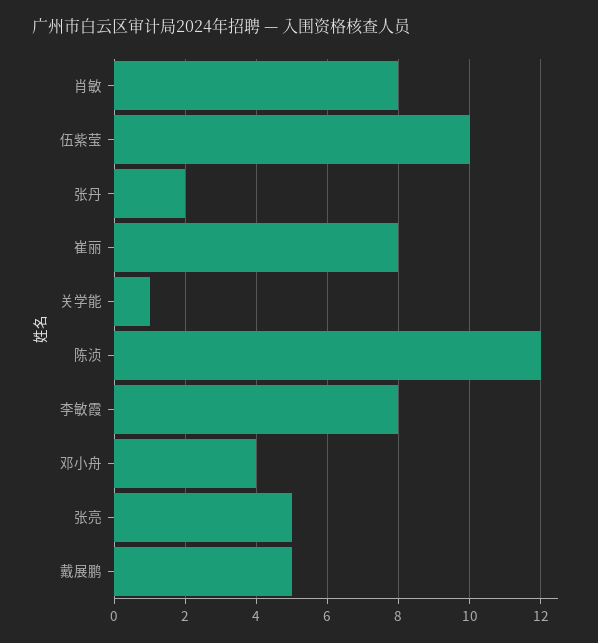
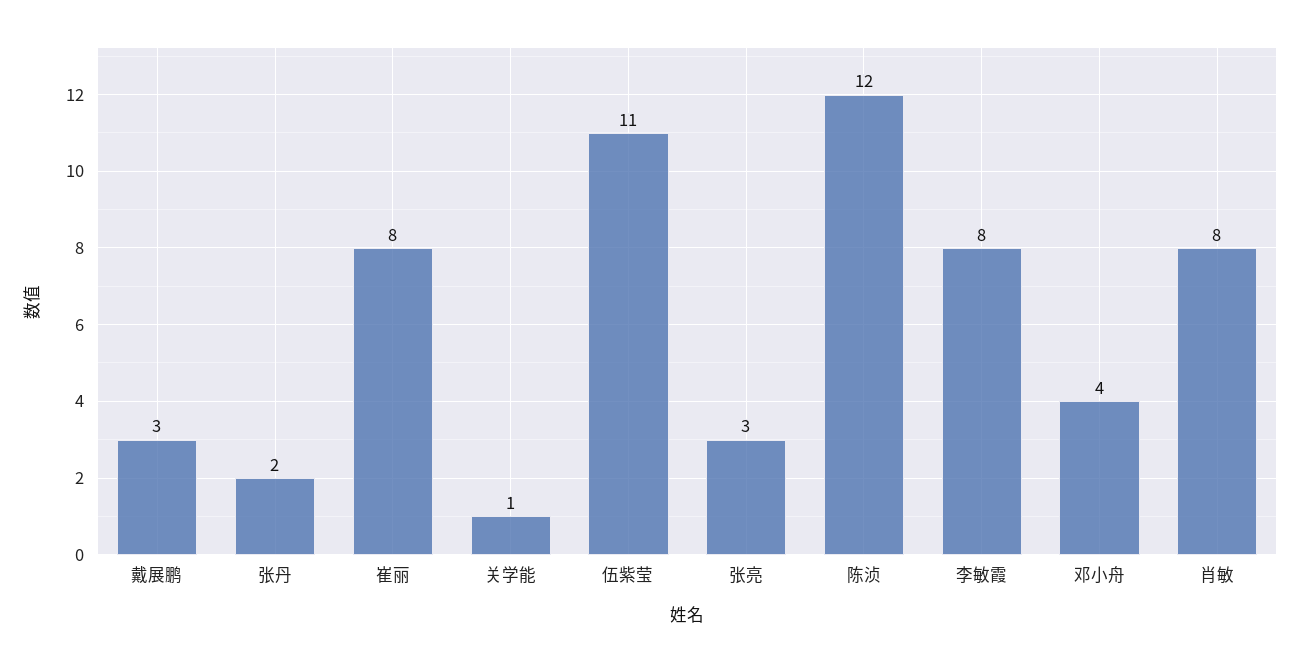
伍紫莹: 10 -> 11
张亮: 5 -> 3
戴展鹏: 5 -> 3

